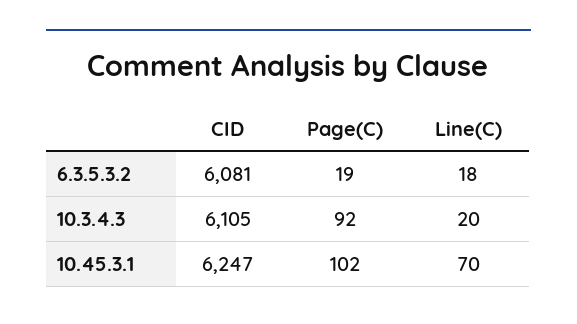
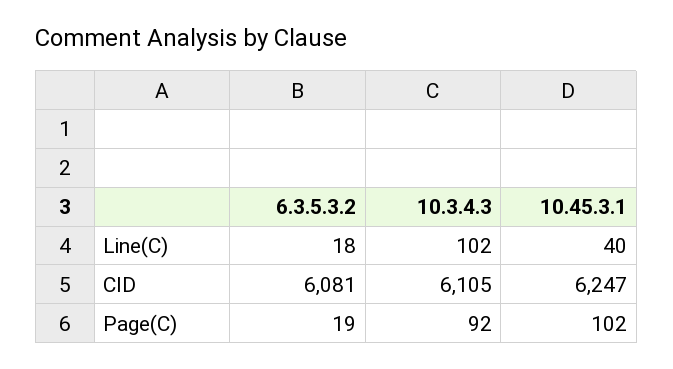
Line(C), 10.3.4.3: 20 -> 102
Line(C), 10.45.3.1: 70 -> 40

